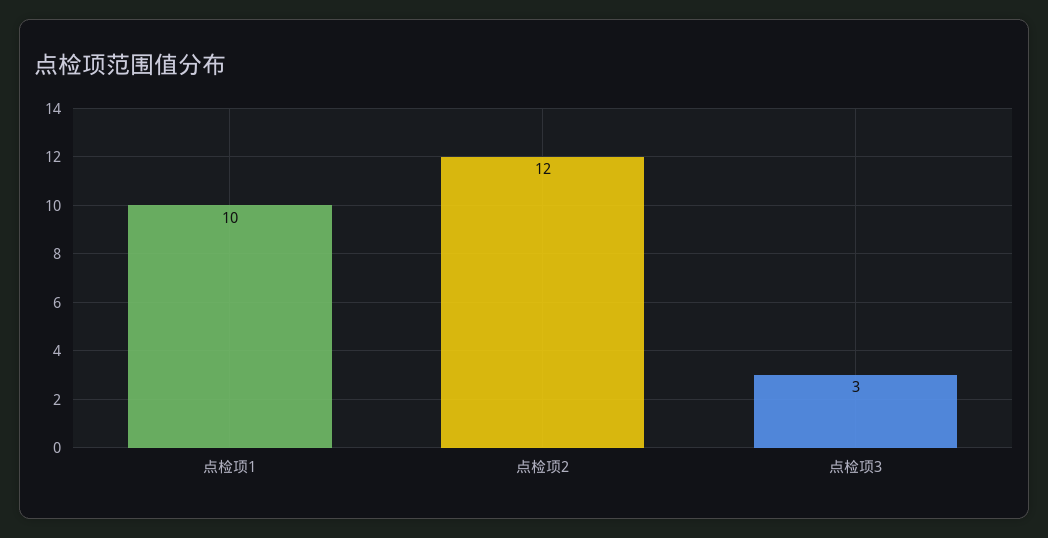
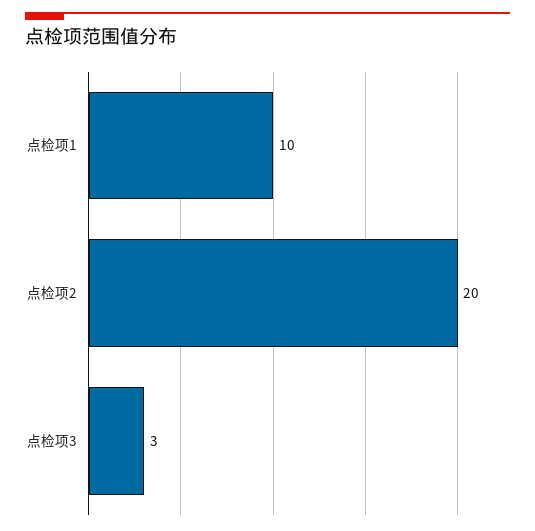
点检项2: 12 -> 20

